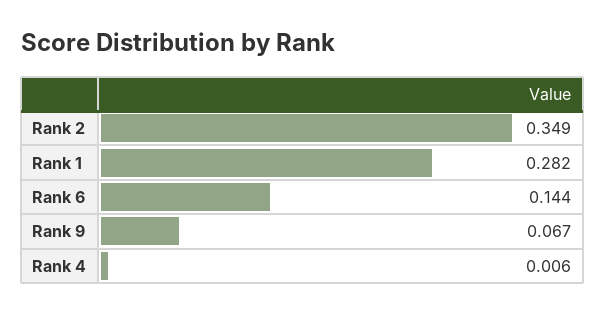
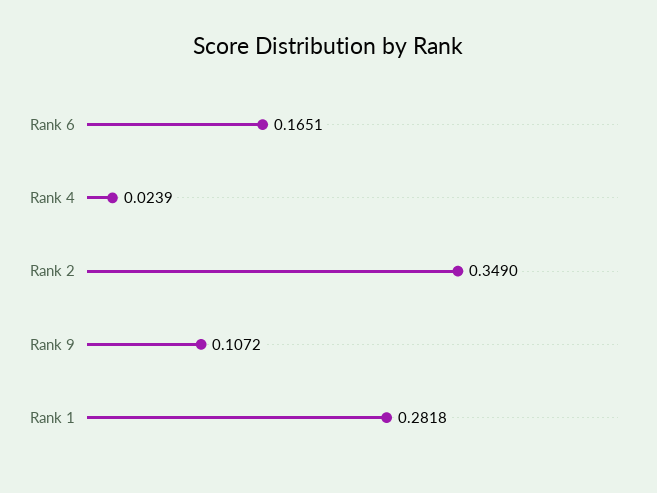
Rank 6: 0.144 -> 0.1651
Rank 9: 0.067 -> 0.1072
Rank 4: 0.006 -> 0.0239

